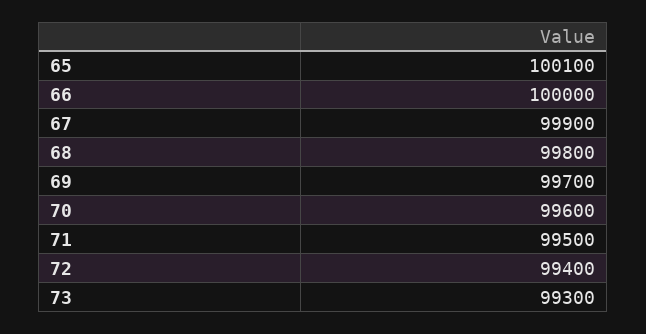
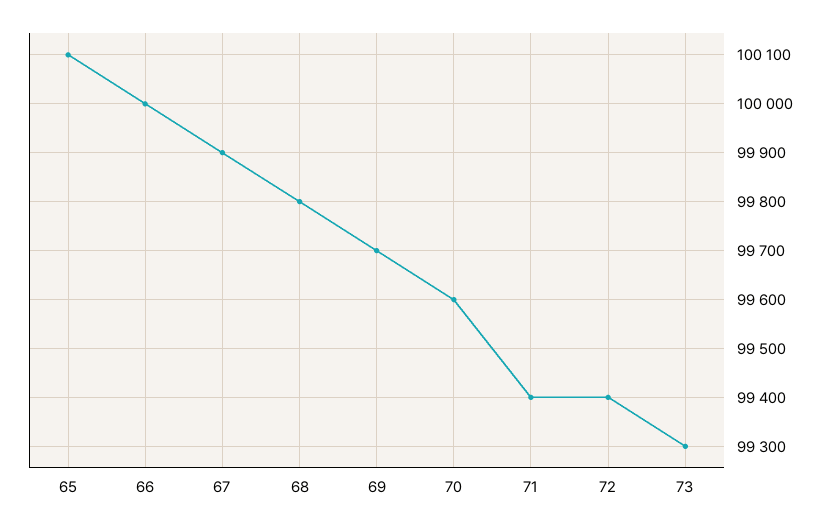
71: 99500 -> 99400

